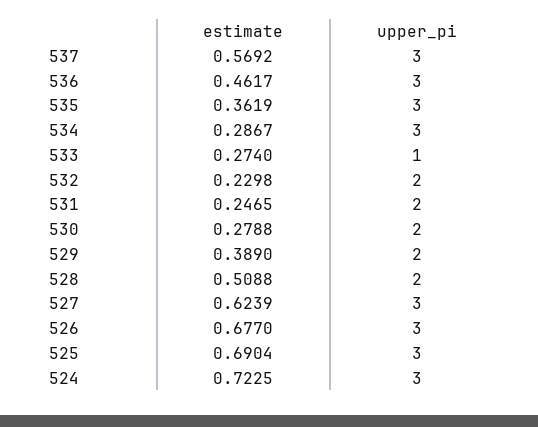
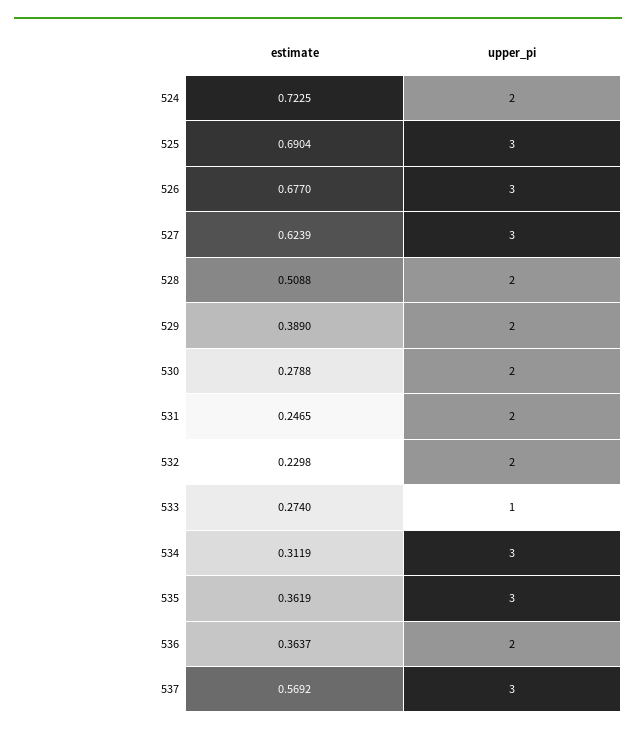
estimate, 536: 0.4617 -> 0.3637
upper_pi, 536: 3 -> 2
estimate, 534: 0.2867 -> 0.3119
upper_pi, 524: 3 -> 2

